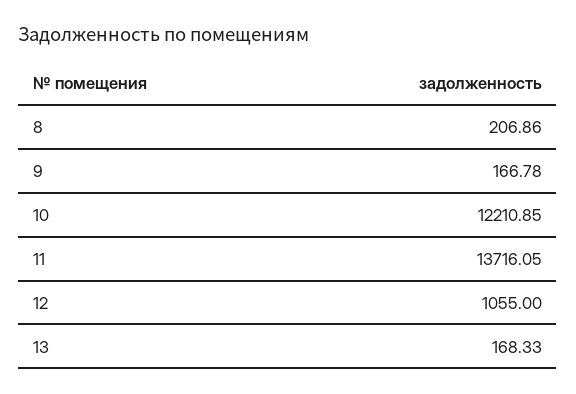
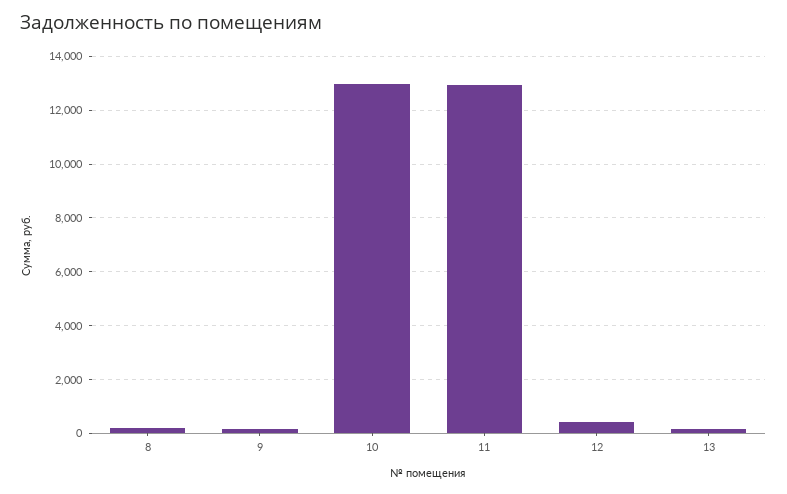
10: 12210.85 -> 13000
11: 13716.05 -> 13000
12: 1055 -> 500

